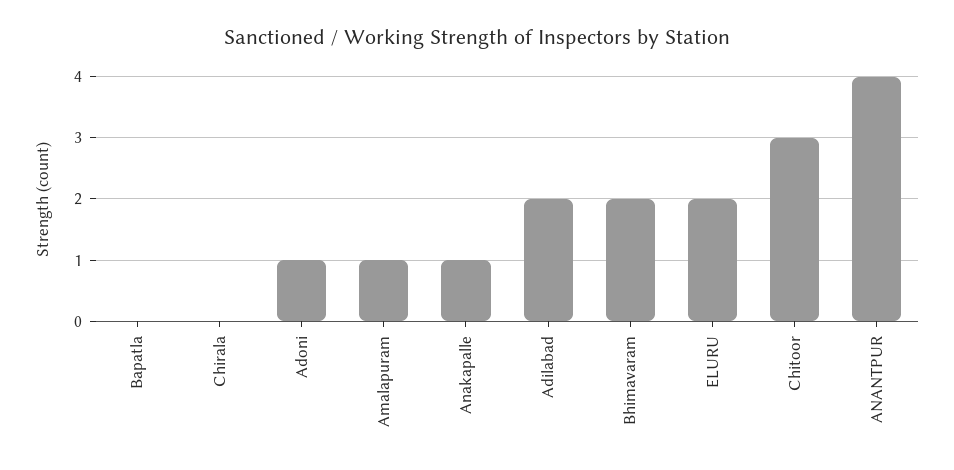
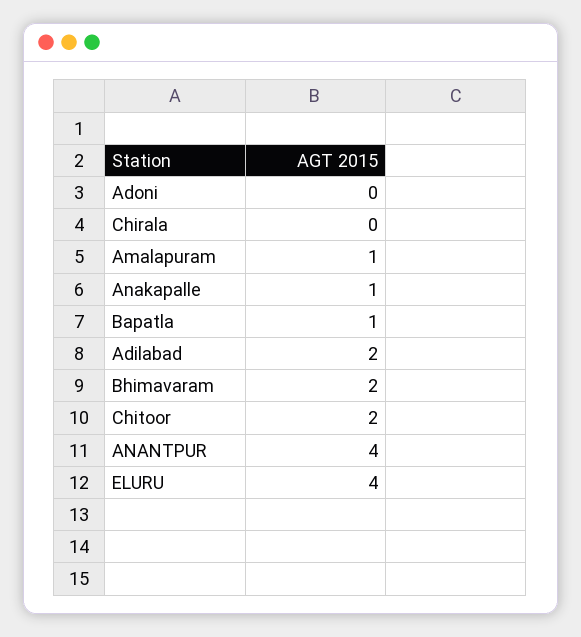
Bapatla: 0 -> 1
Adoni: 1 -> 0
ELURU: 2 -> 4
Chitoor: 3 -> 2

